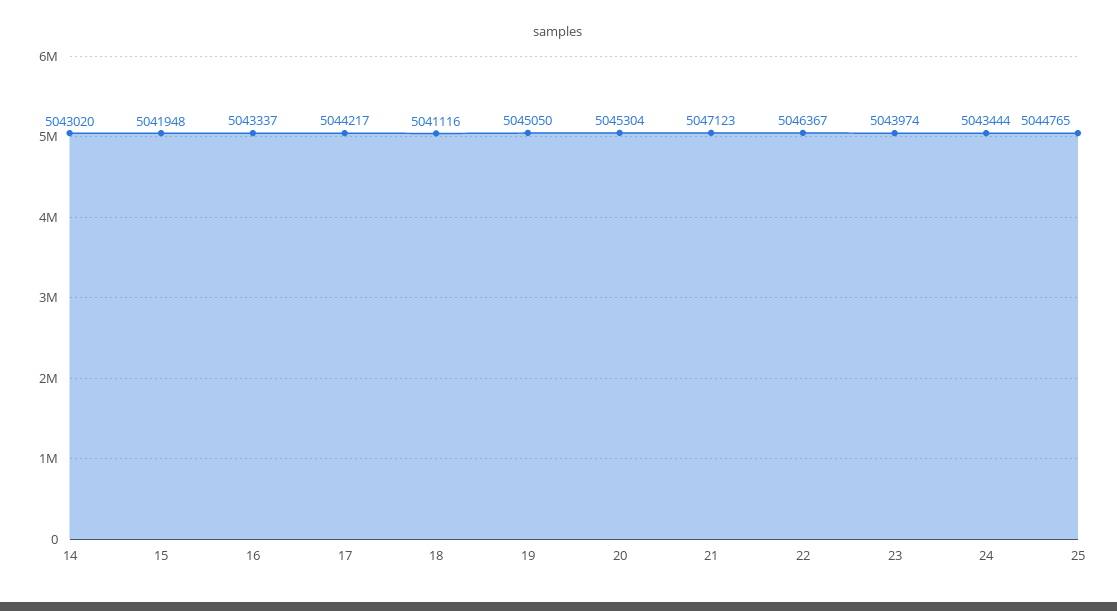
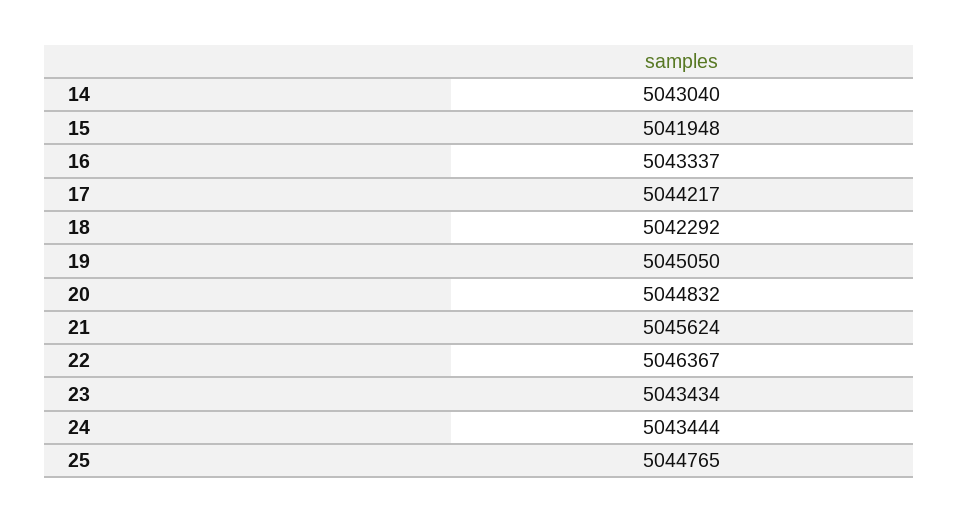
14: 5043020 -> 5043040
18: 5041116 -> 5042292
20: 5045304 -> 5044832
21: 5047123 -> 5045624
23: 5043974 -> 5043434

